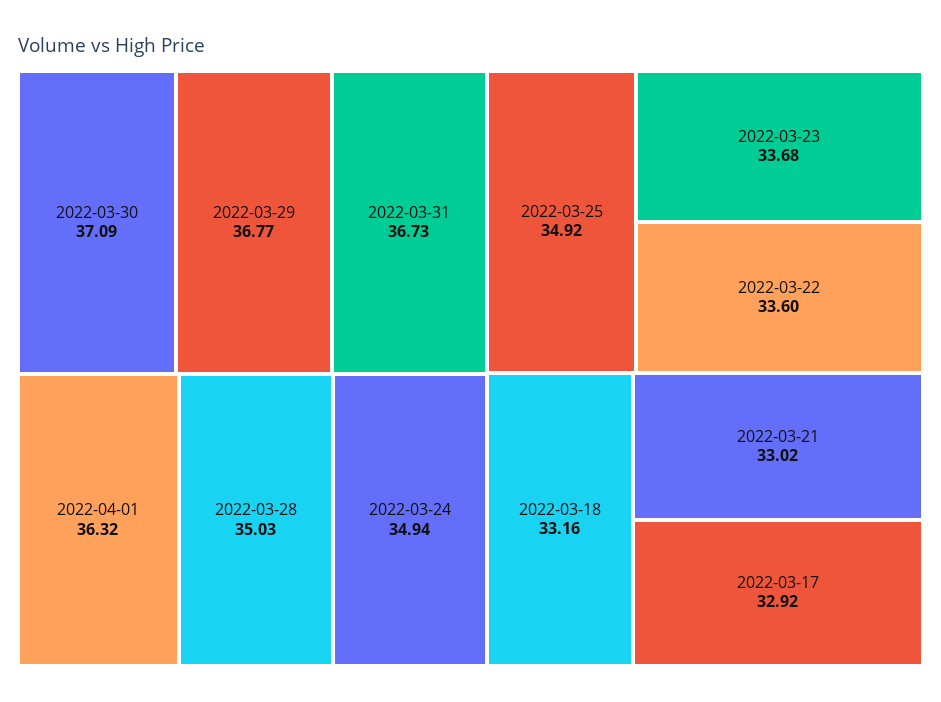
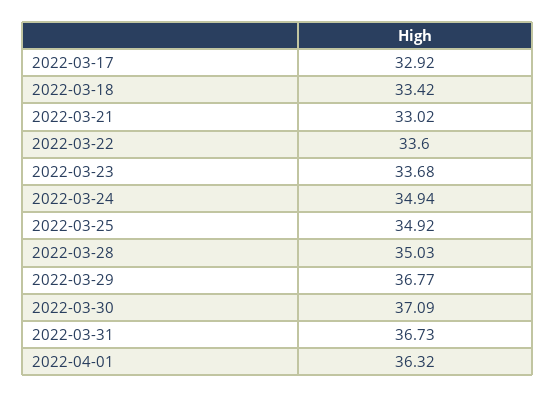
2022-03-18: 33.16 -> 33.42

